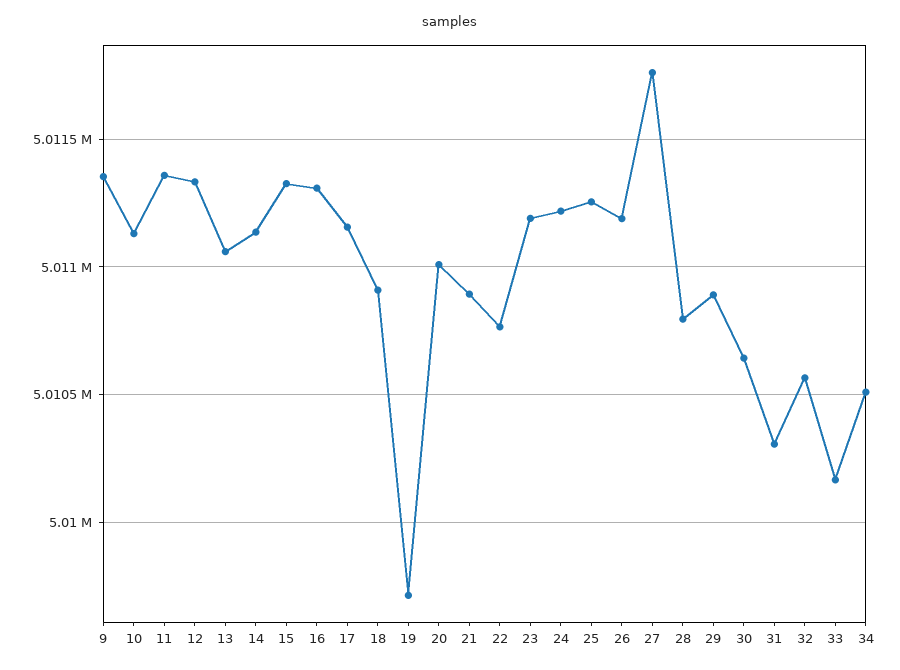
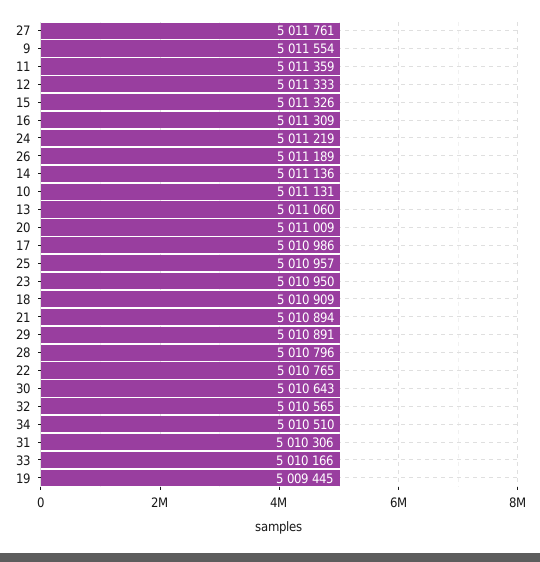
9: 5011350 -> 5011554
17: 5011150 -> 5010986
19: 5009700 -> 5009445
23: 5011200 -> 5010950
25: 5011250 -> 5010957

